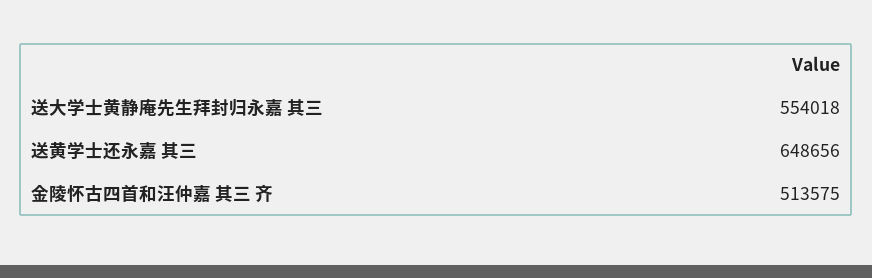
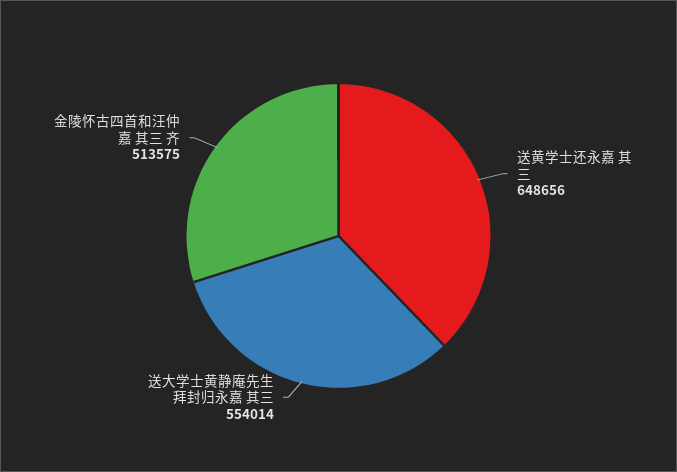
送大学士黄静庵先生拜封归永嘉 其三: 554018 -> 554014

